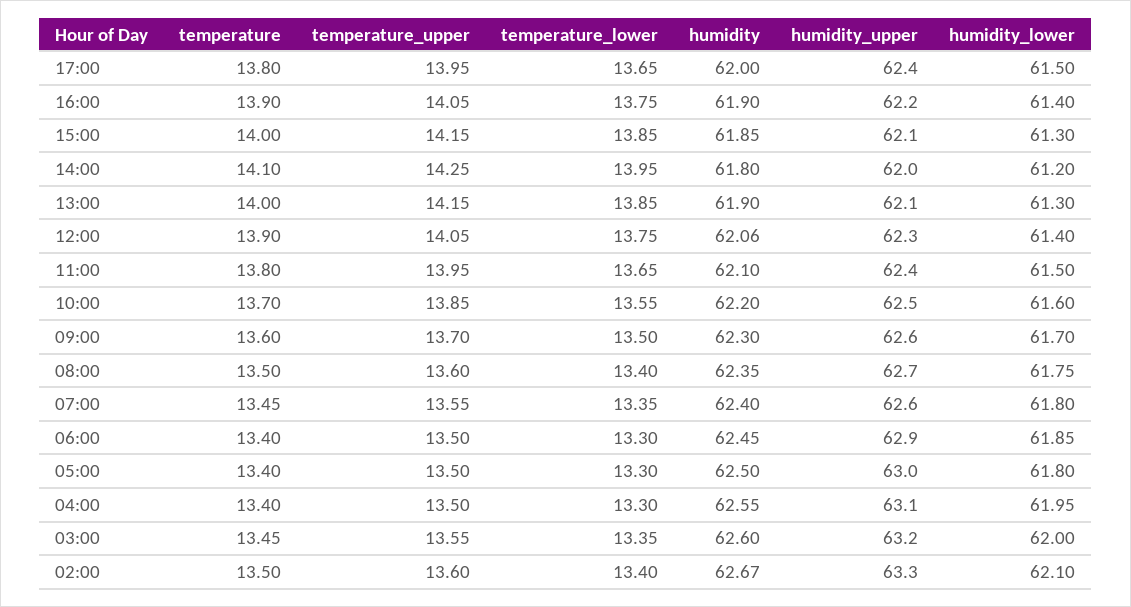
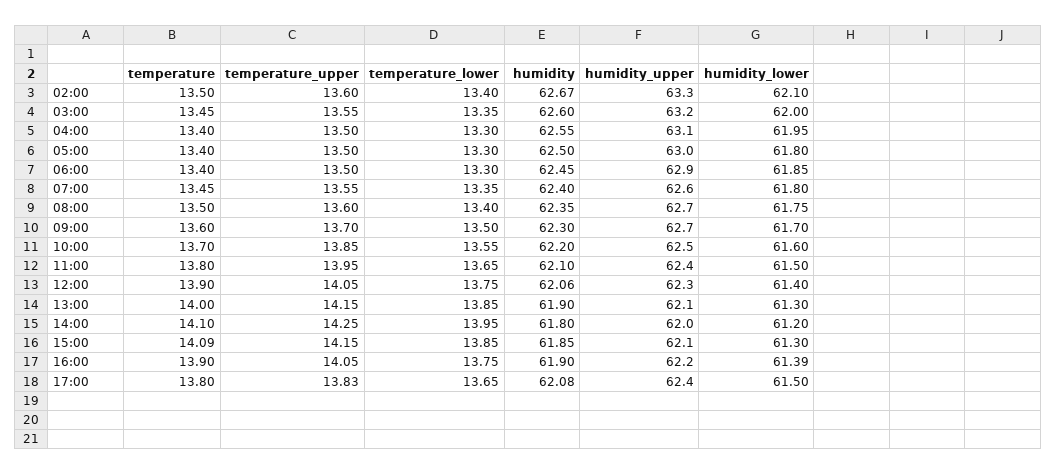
temperature_upper, 17:00: 13.95 -> 13.83
humidity, 17:00: 62 -> 62.08
humidity_lower, 16:00: 61.4 -> 61.39
temperature, 15:00: 14 -> 14.09
humidity_upper, 09:00: 62.6 -> 62.7

